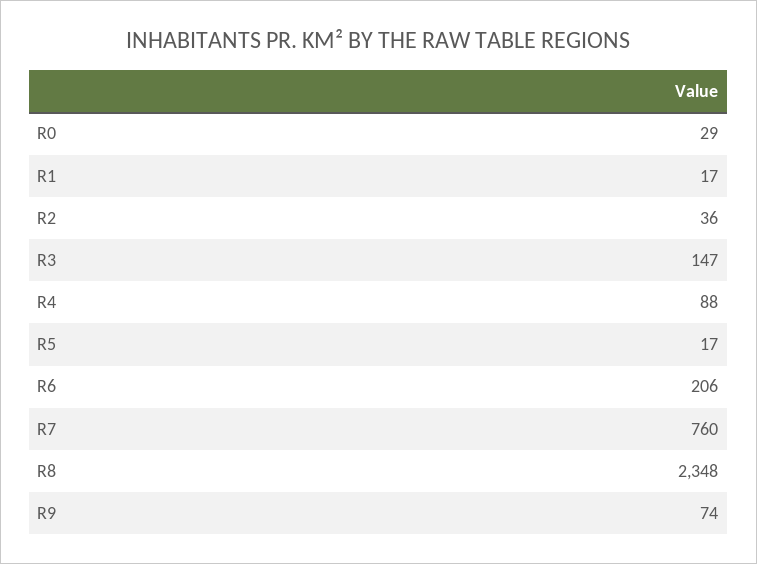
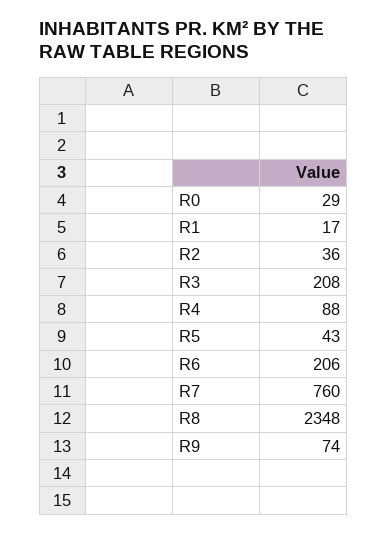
R3: 147 -> 208
R5: 17 -> 43

